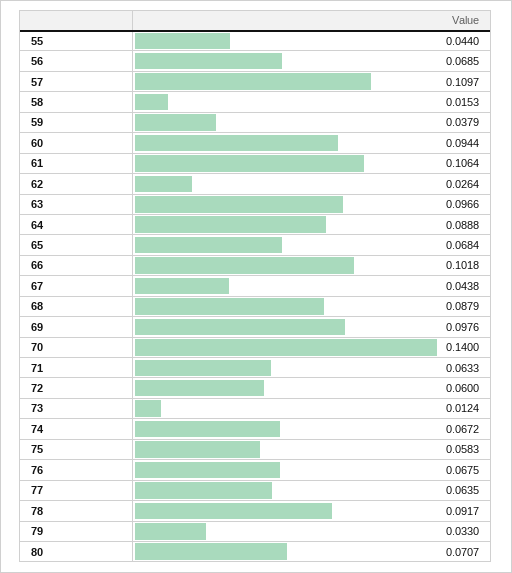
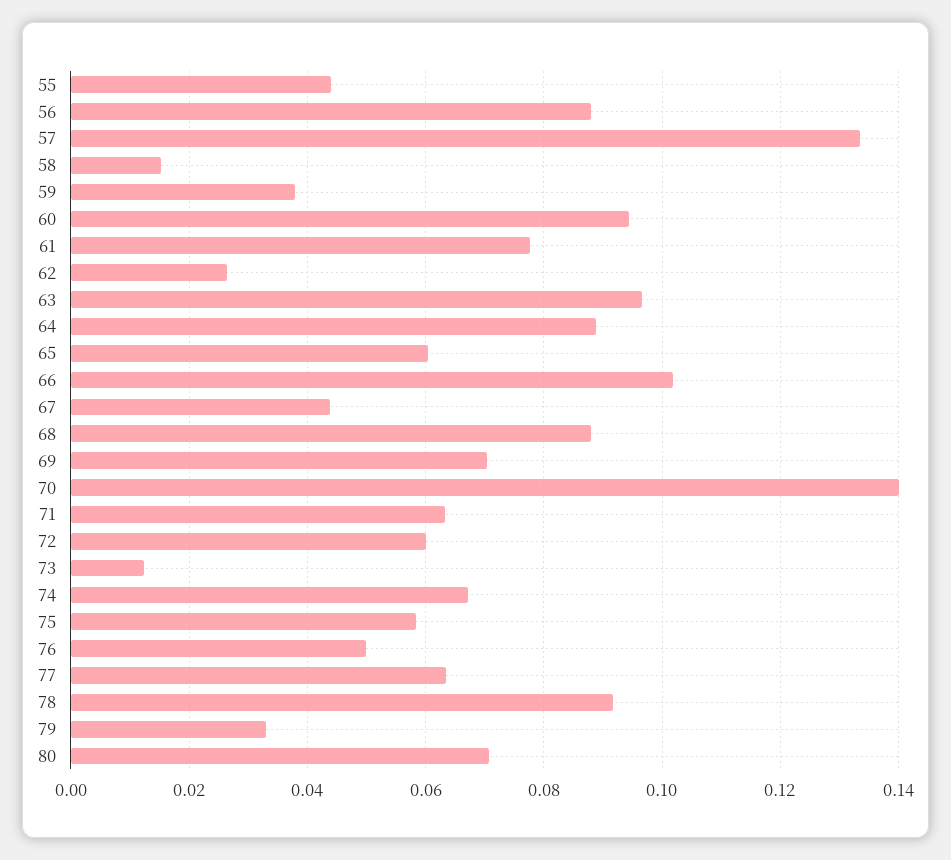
56: 0.0685 -> 0.088
57: 0.1097 -> 0.134
61: 0.1064 -> 0.078
65: 0.0684 -> 0.06
69: 0.0976 -> 0.07
76: 0.0675 -> 0.05

